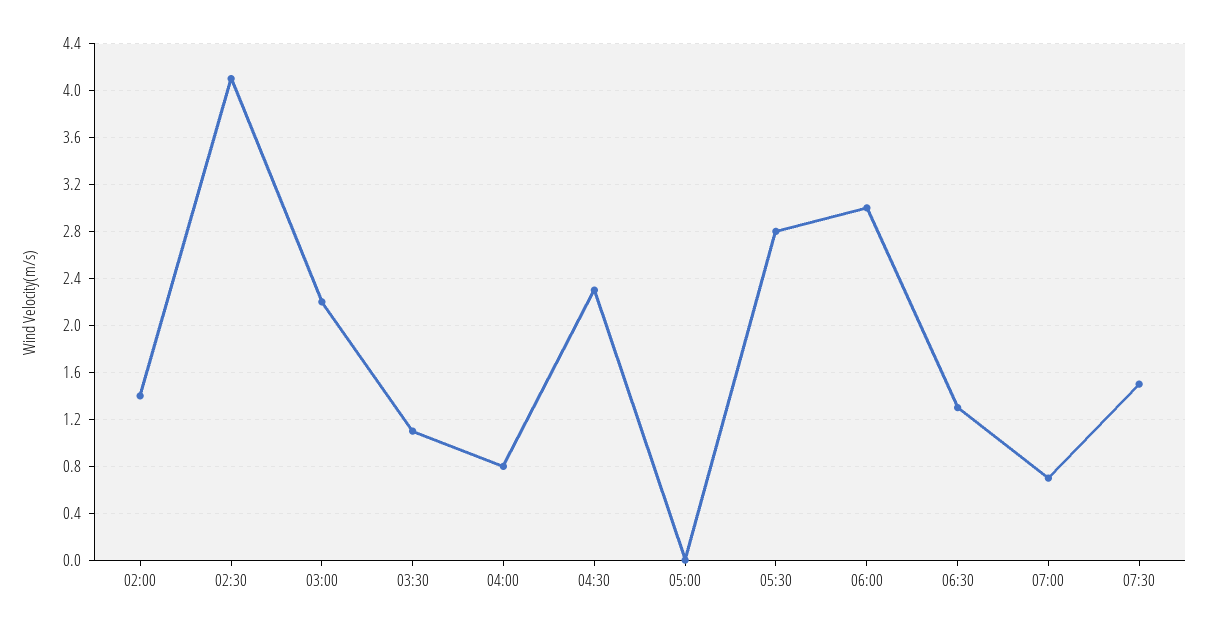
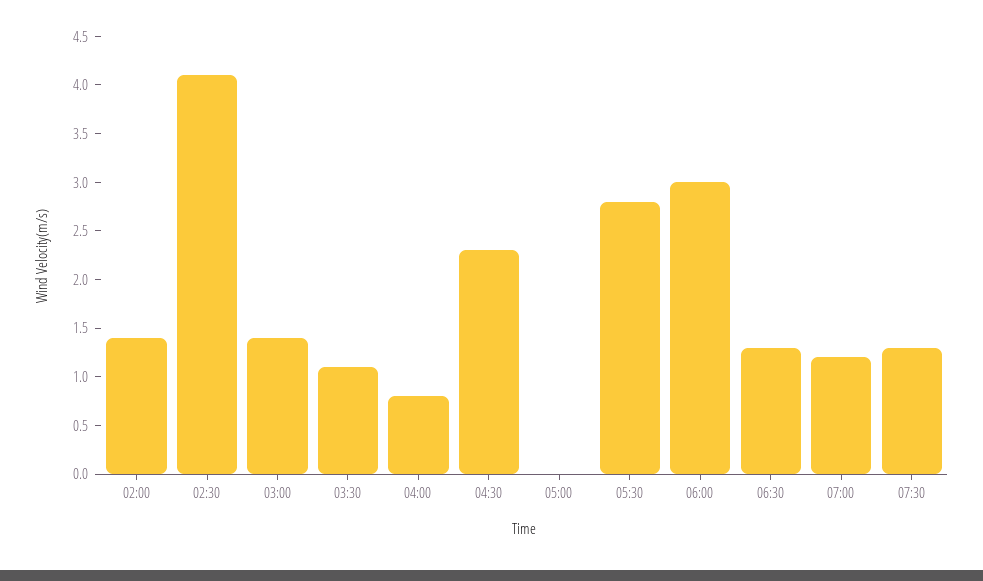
03:00: 2.2 -> 1.4
07:00: 0.7 -> 1.2
07:30: 1.5 -> 1.3

